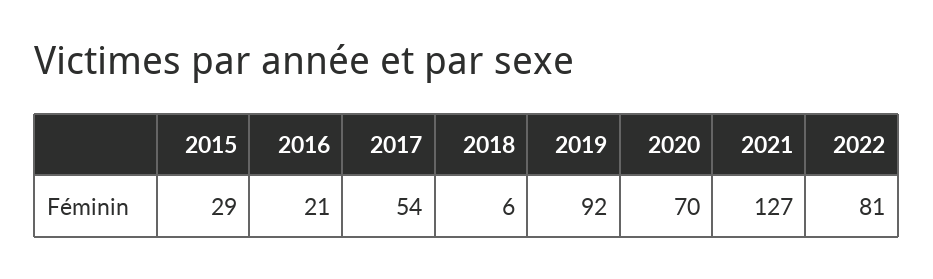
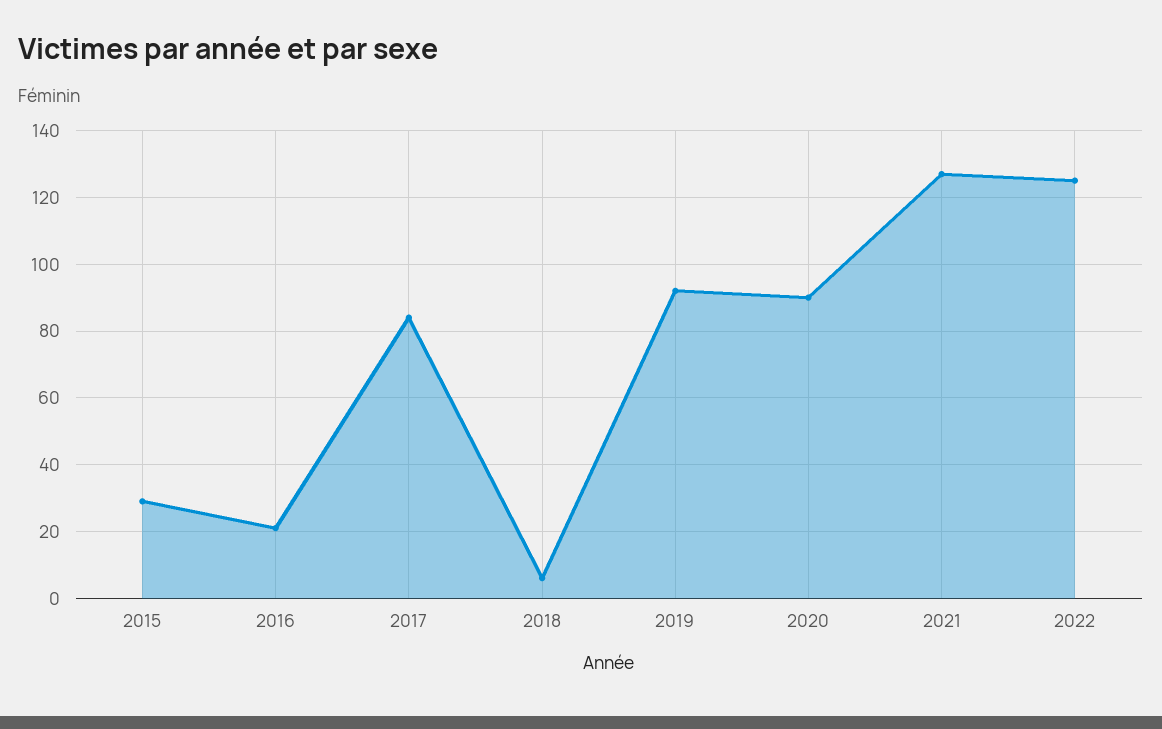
2017: 54 -> 85
2020: 70 -> 90
2022: 81 -> 125

